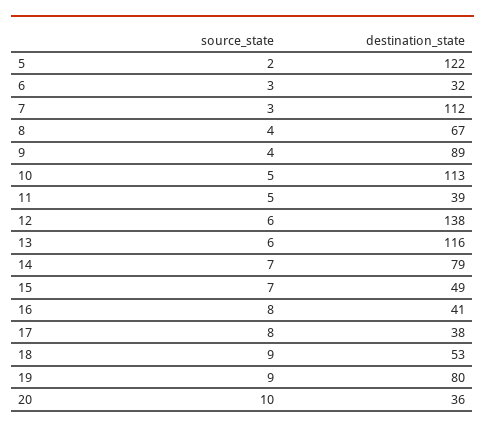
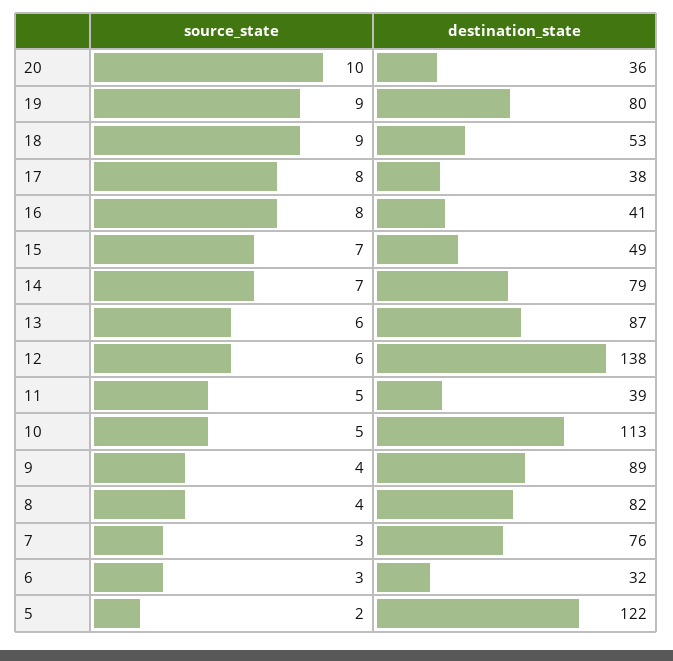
destination_state, 7: 112 -> 76
destination_state, 8: 67 -> 82
destination_state, 13: 116 -> 87

